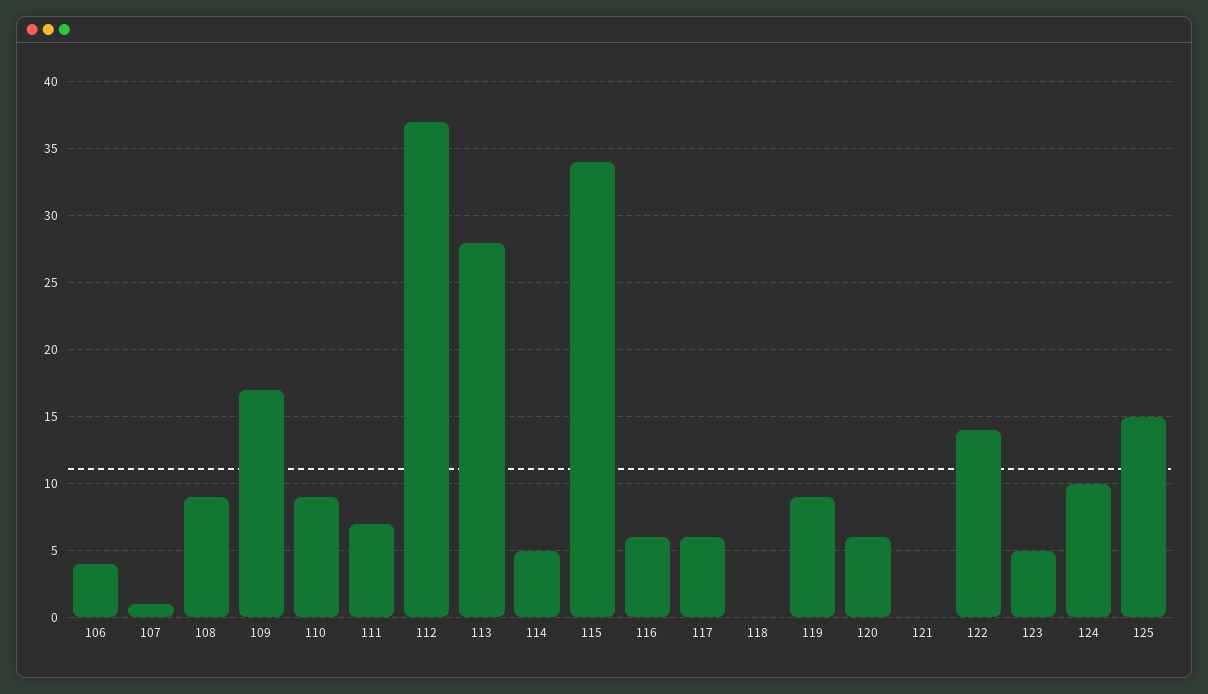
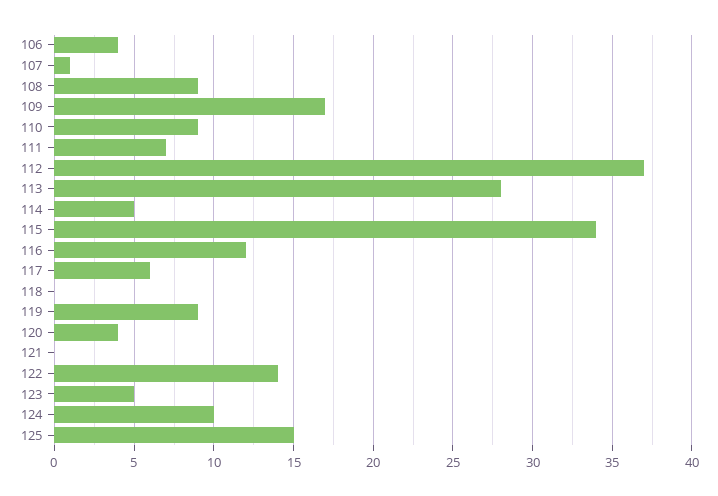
116: 6 -> 12
120: 6 -> 4

